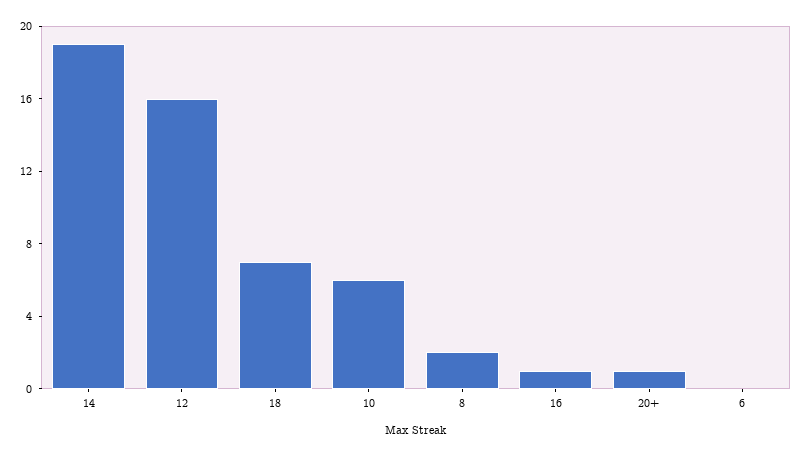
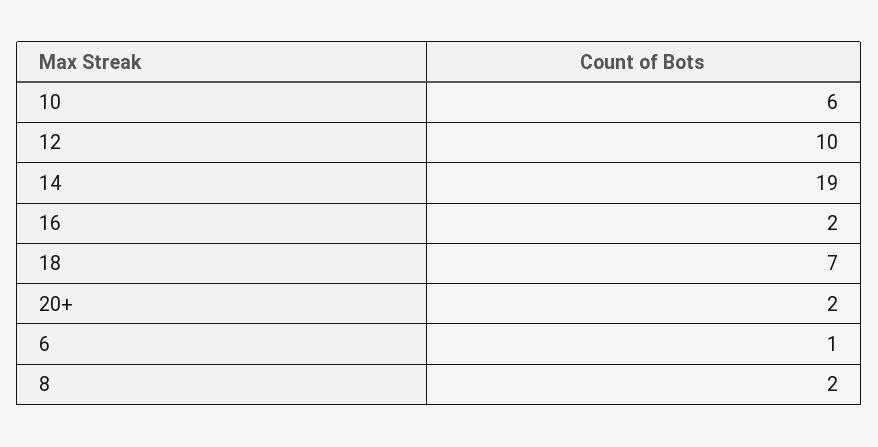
12: 16 -> 10
16: 1 -> 2
20+: 1 -> 2
6: 0 -> 1

